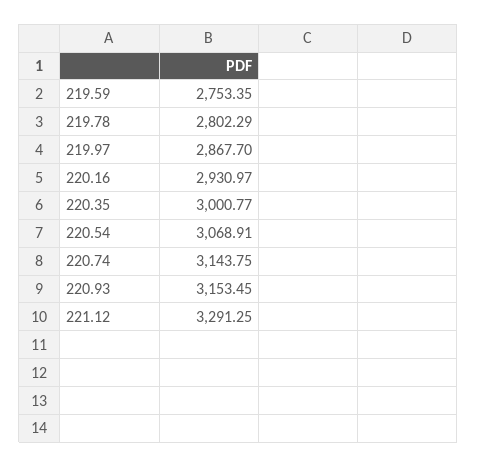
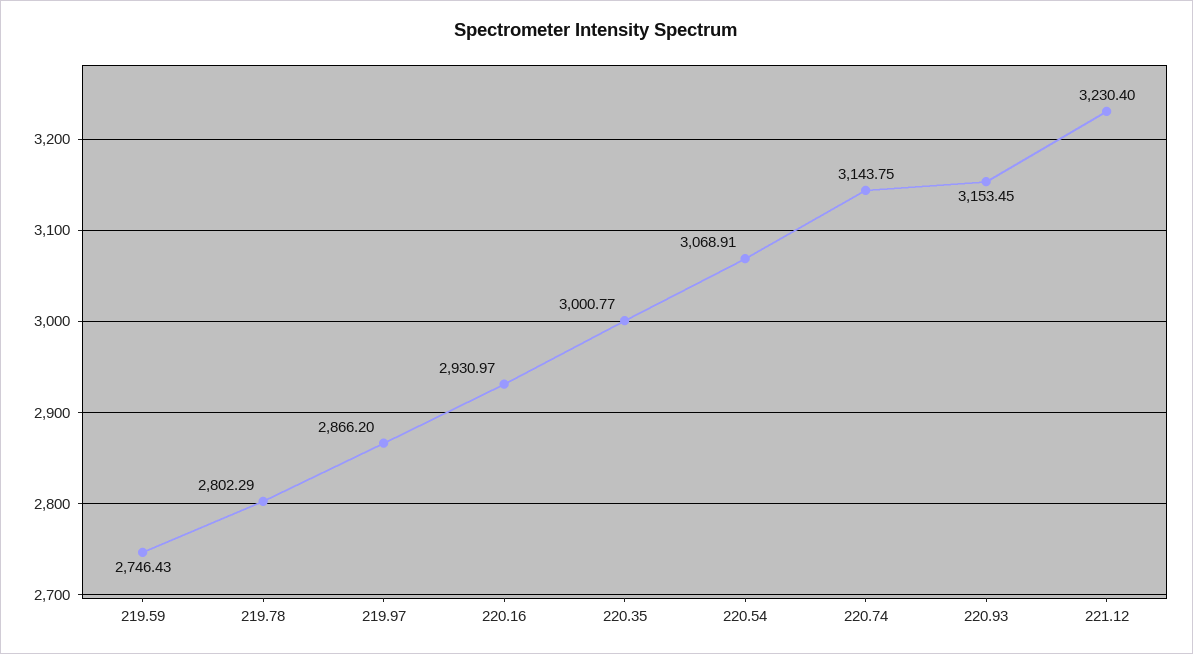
219.59: 2753.35 -> 2746.43
219.97: 2867.7 -> 2866.2
221.12: 3291.25 -> 3230.4

